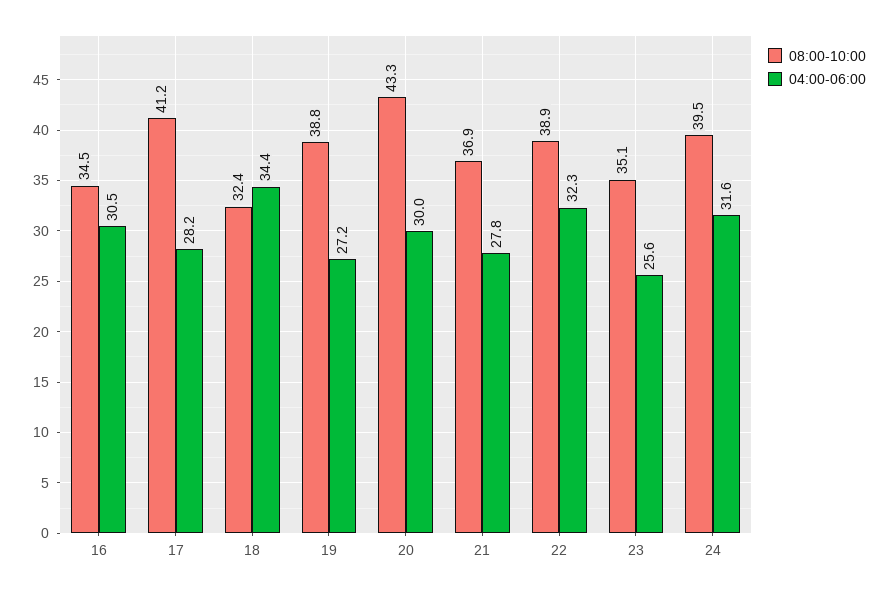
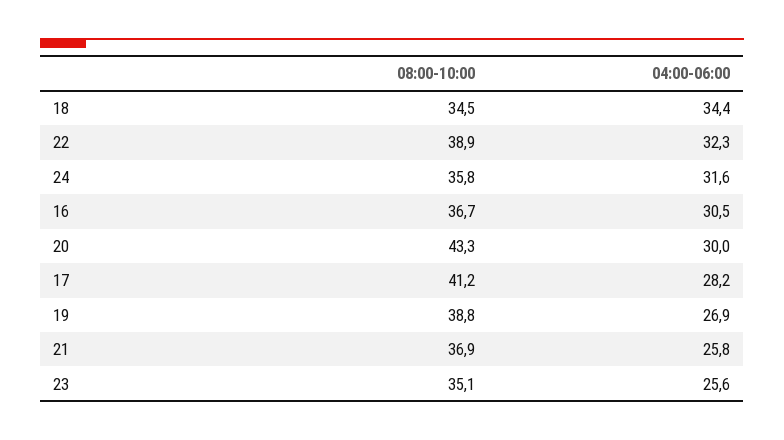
08:00-10:00, 16: 34.5 -> 36.7
08:00-10:00, 18: 32.4 -> 34.5
04:00-06:00, 19: 27.2 -> 26.9
04:00-06:00, 21: 27.8 -> 25.8
08:00-10:00, 24: 39.5 -> 35.8

